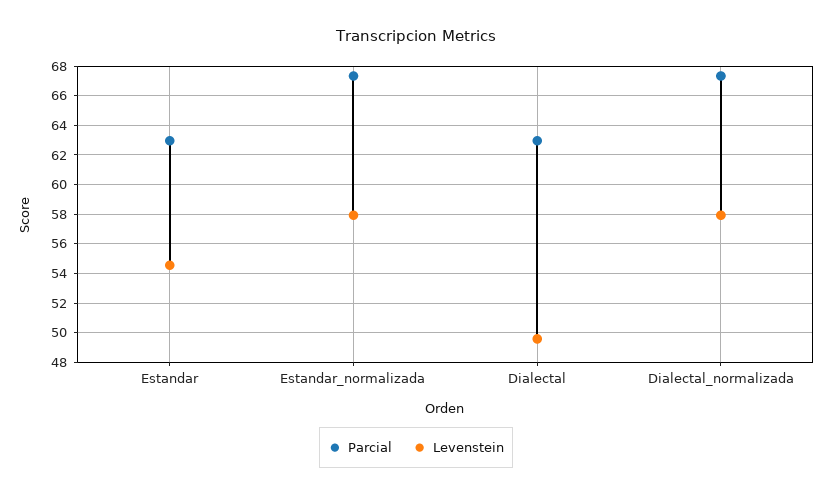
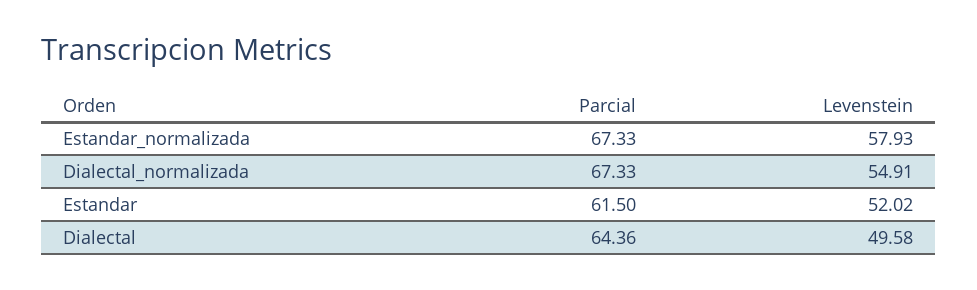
Parcial, Estandar: 63 -> 61.5
Levenstein, Estandar: 54.5 -> 52.02
Parcial, Dialectal: 63 -> 64.36
Levenstein, Dialectal_normalizada: 58 -> 54.91

